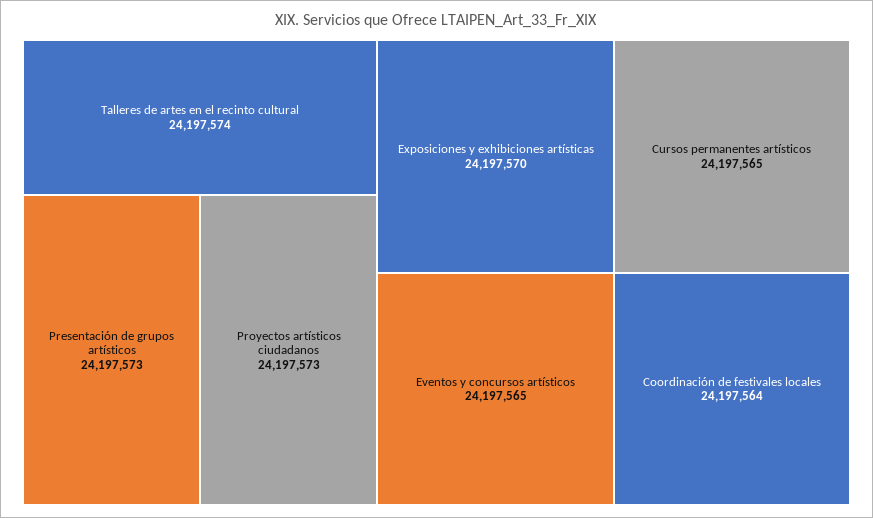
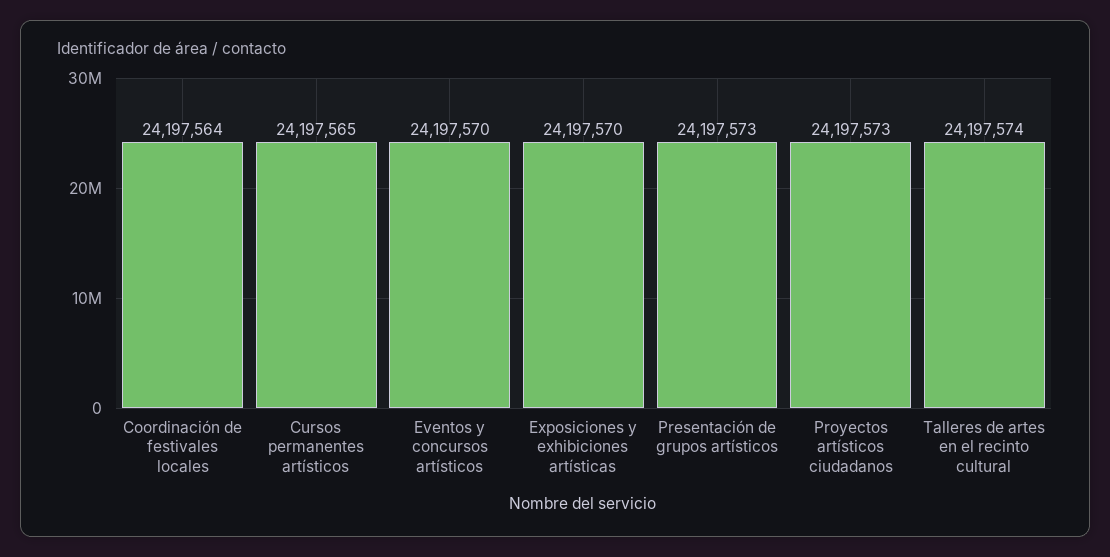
Eventos y concursos artísticos: 24197565 -> 24197570

